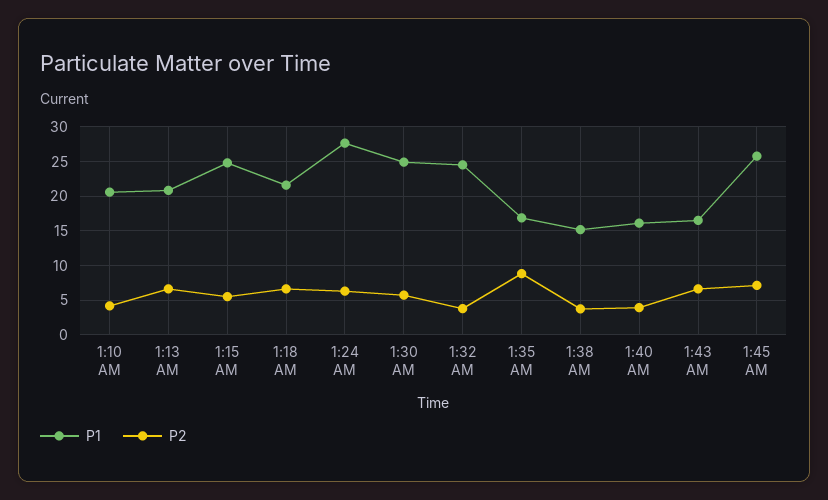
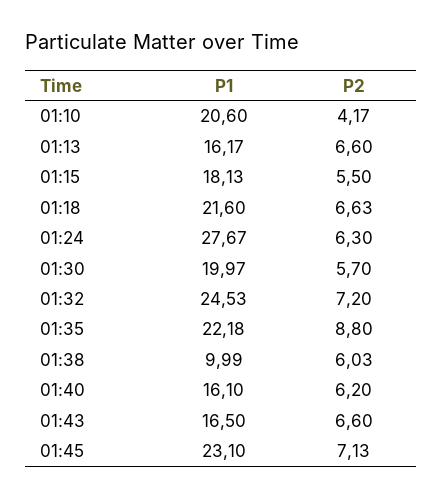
P1, 1:13 AM: 21 -> 16.17
P1, 1:15 AM: 25 -> 18.13
P1, 1:30 AM: 25 -> 19.97
P2, 1:32 AM: 4 -> 7.2
P1, 1:35 AM: 17 -> 22.18
P1, 1:38 AM: 15 -> 9.99
P2, 1:38 AM: 4 -> 6.03
P2, 1:40 AM: 4 -> 6.2
P1, 1:45 AM: 26 -> 23.1

